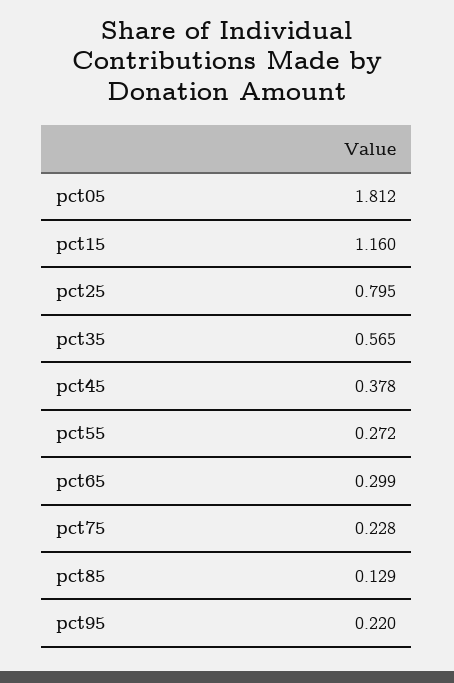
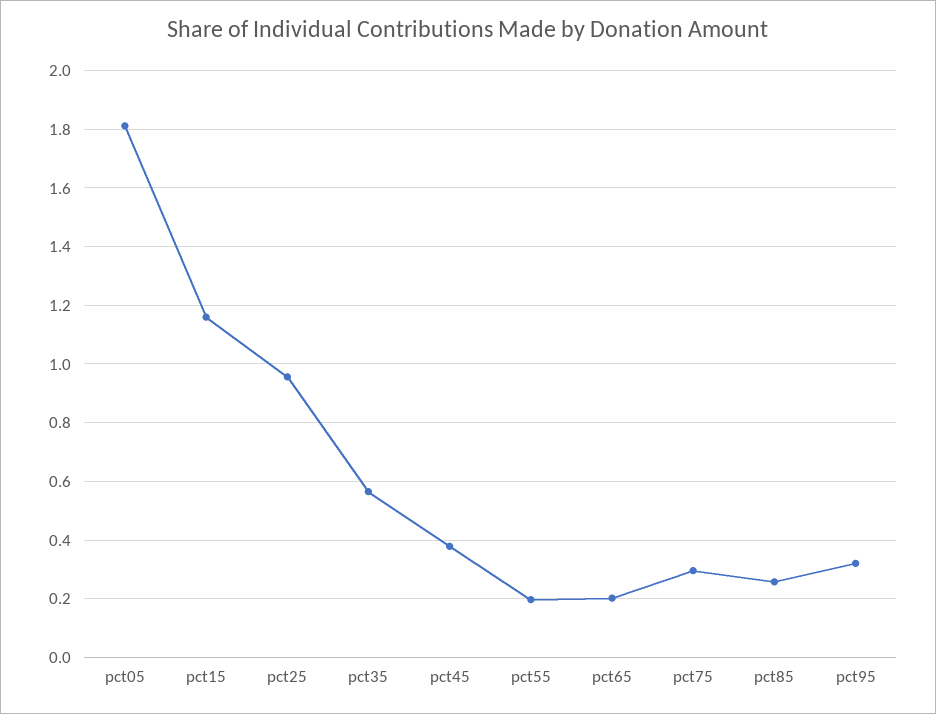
pct25: 0.795 -> 0.95
pct55: 0.272 -> 0.2
pct65: 0.299 -> 0.2
pct75: 0.228 -> 0.3
pct85: 0.129 -> 0.25
pct95: 0.22 -> 0.325

